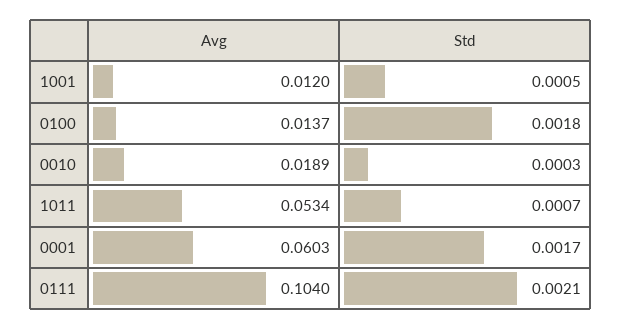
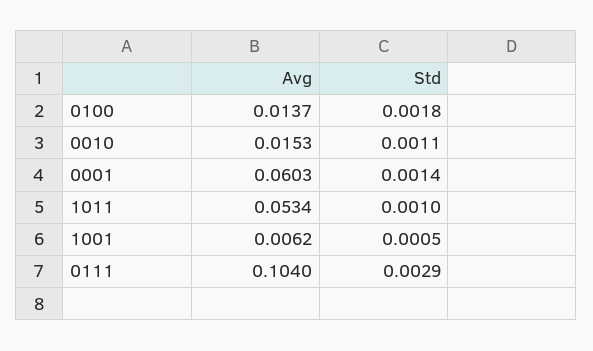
Avg, 1001: 0.012 -> 0.0062
Avg, 0010: 0.0189 -> 0.0153
Std, 0010: 0.0003 -> 0.0011
Std, 1011: 0.0007 -> 0.001
Std, 0001: 0.0017 -> 0.0014
Std, 0111: 0.0021 -> 0.0029

